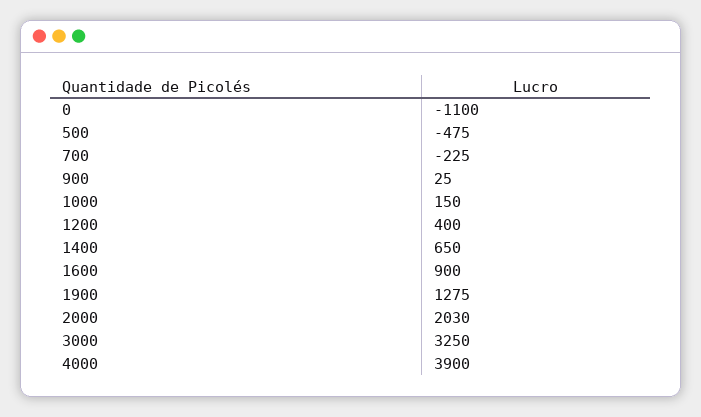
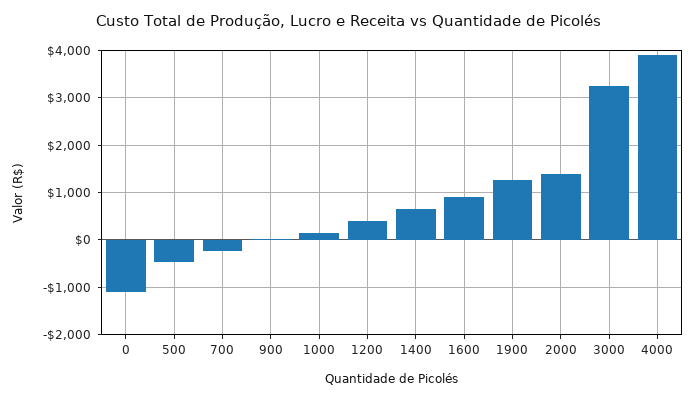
2000: 2030 -> 1400

